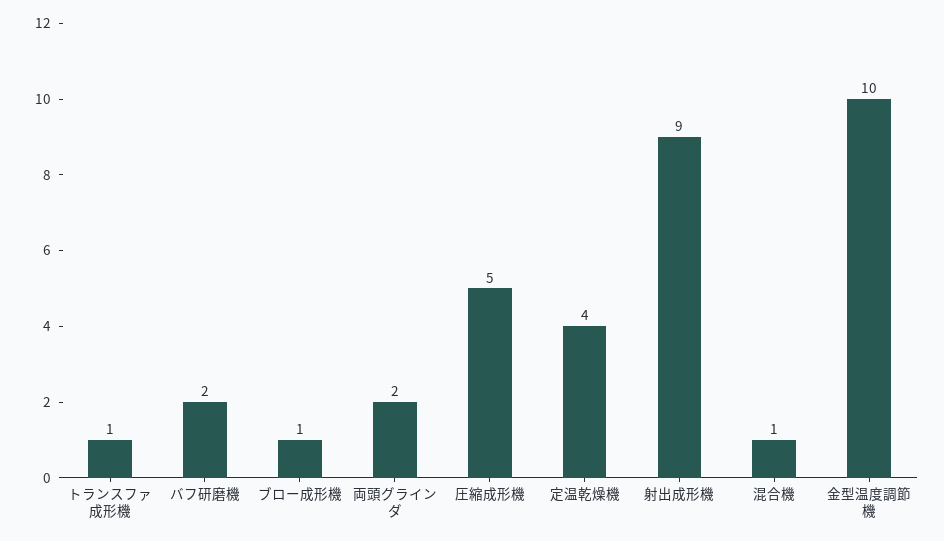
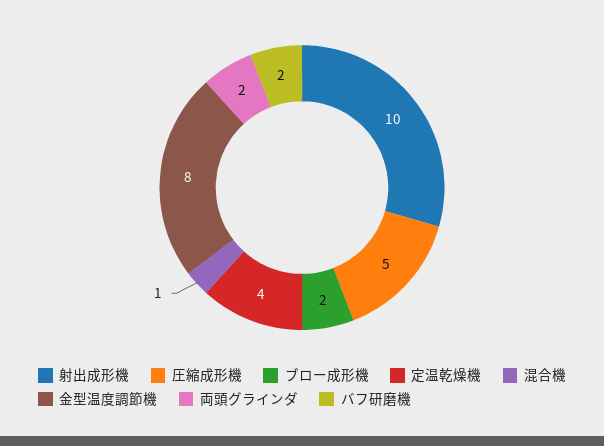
トランスファ成形機: 1 -> none
ブロー成形機: 1 -> 2
射出成形機: 9 -> 10
金型温度調節機: 10 -> 8

